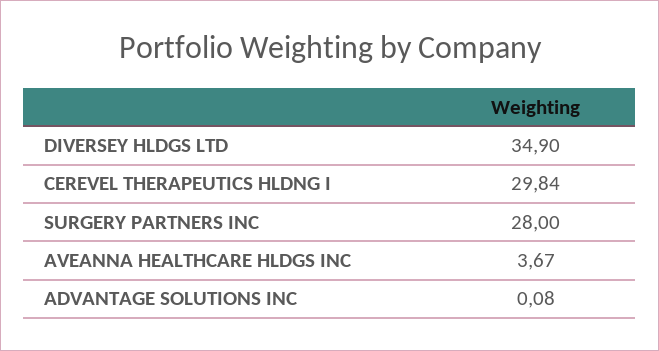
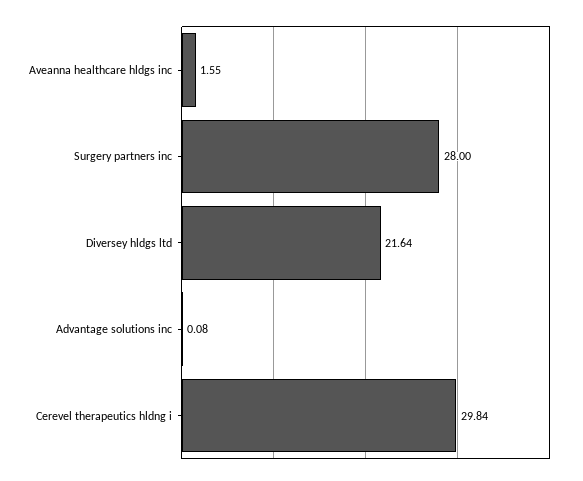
DIVERSEY HLDGS LTD: 34.9 -> 21.64
AVEANNA HEALTHCARE HLDGS INC: 3.67 -> 1.55

